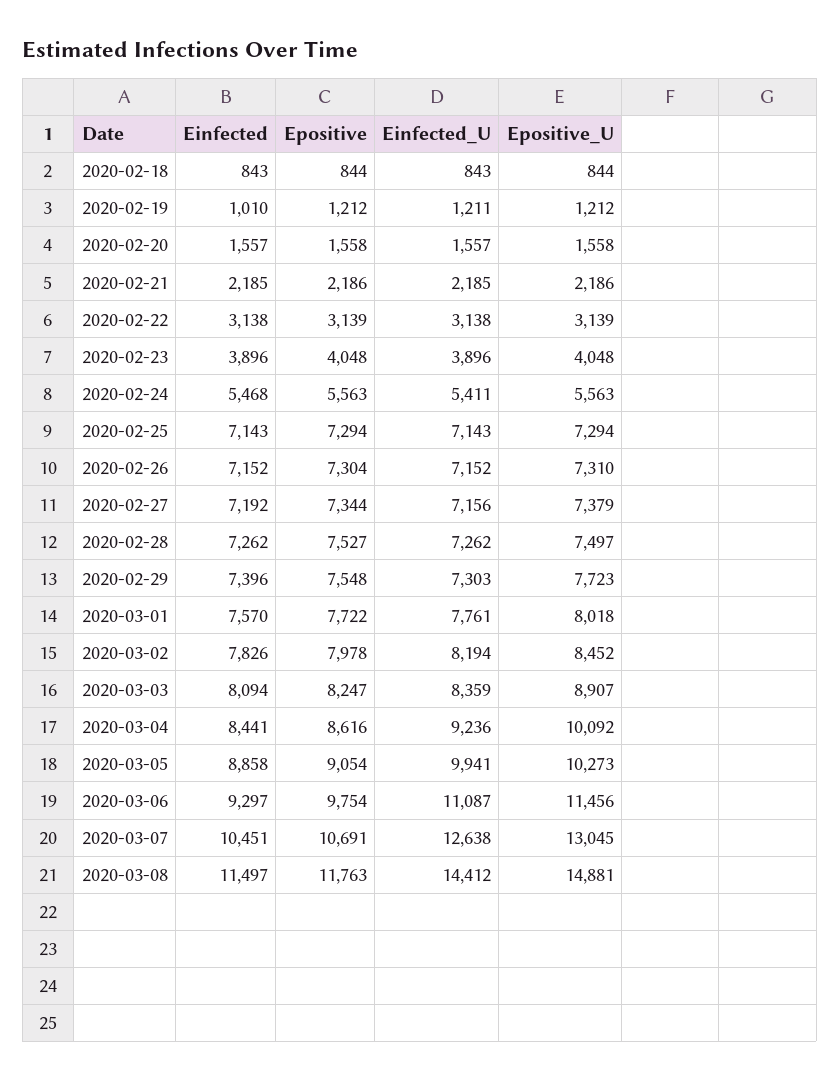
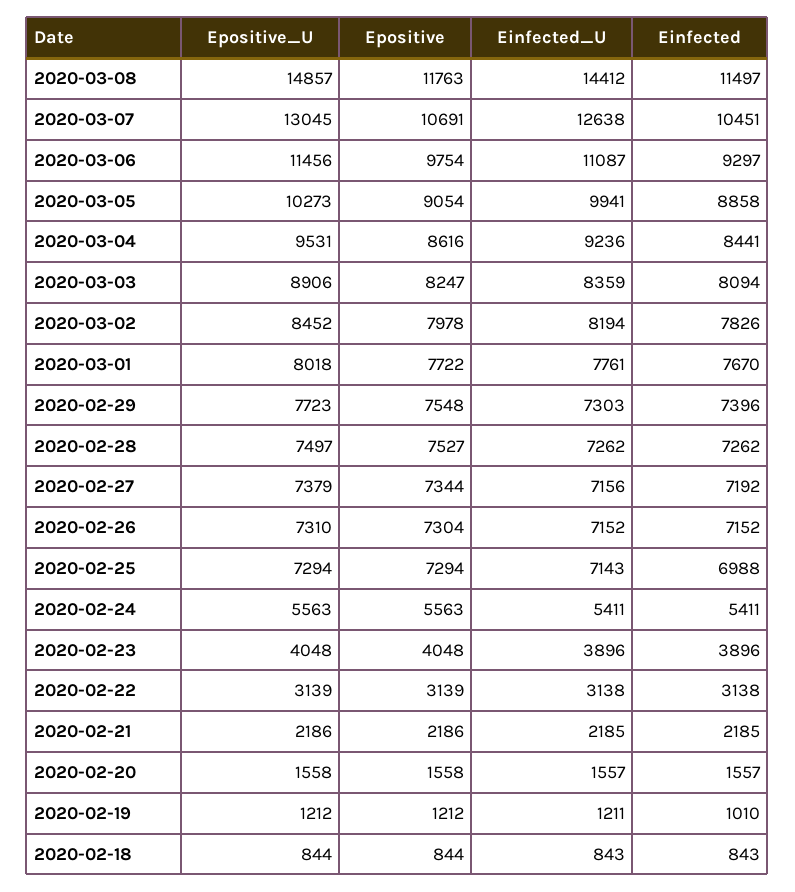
Einfected, 2020-02-24: 5468 -> 5411
Einfected, 2020-02-25: 7143 -> 6988
Einfected, 2020-03-01: 7570 -> 7670
Epositive_U, 2020-03-03: 8907 -> 8906
Epositive_U, 2020-03-04: 10092 -> 9531
Epositive_U, 2020-03-08: 14881 -> 14857

